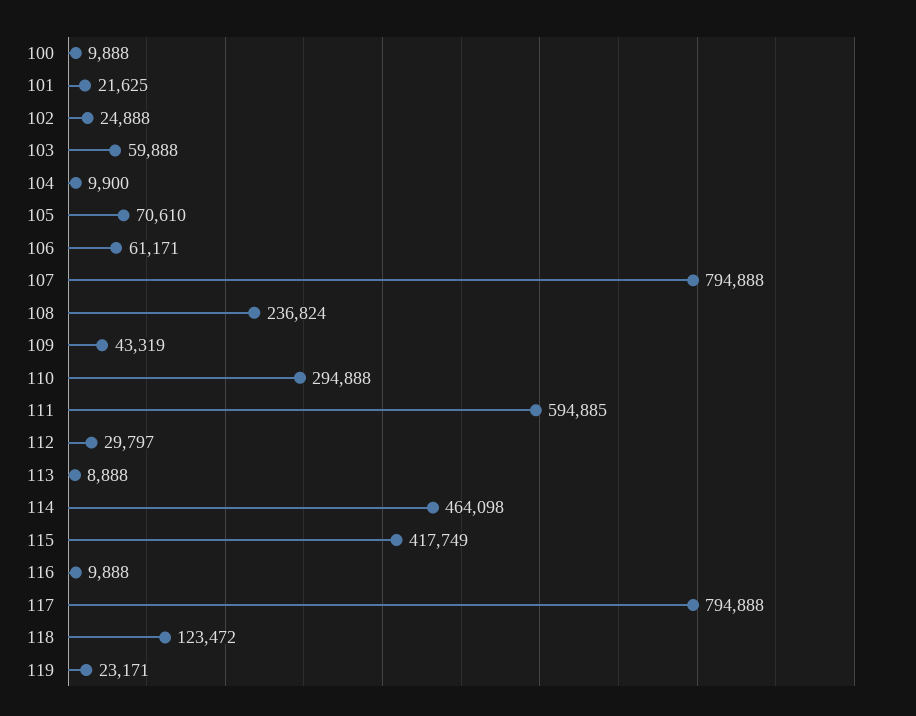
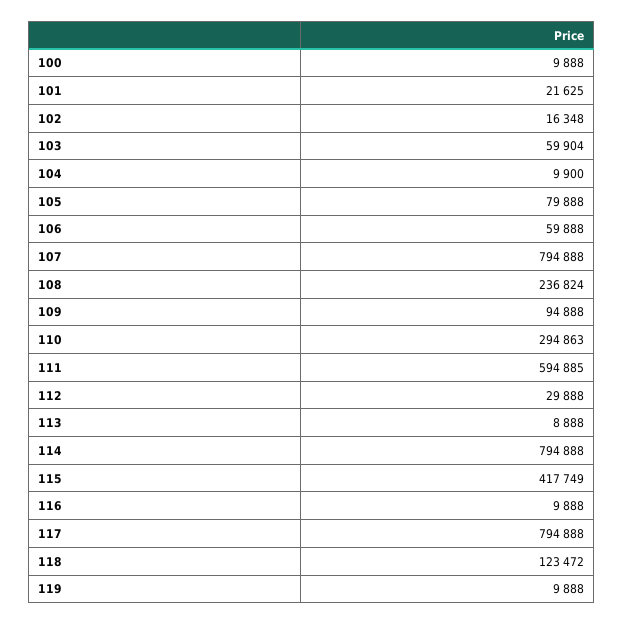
102: 24888 -> 16348
103: 59888 -> 59904
105: 70610 -> 79888
106: 61171 -> 59888
109: 43319 -> 94888
110: 294888 -> 294863
112: 29797 -> 29888
114: 464098 -> 794888
119: 23171 -> 9888

